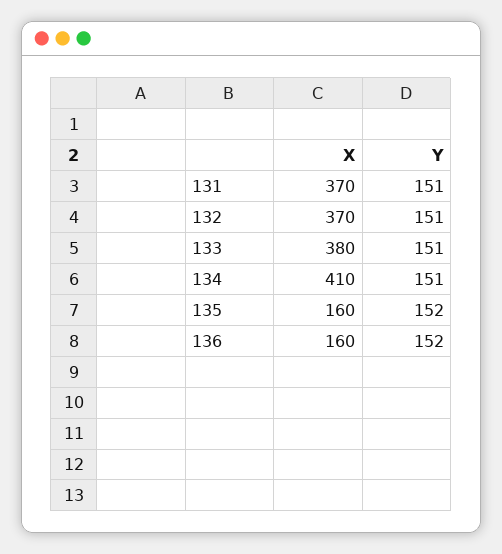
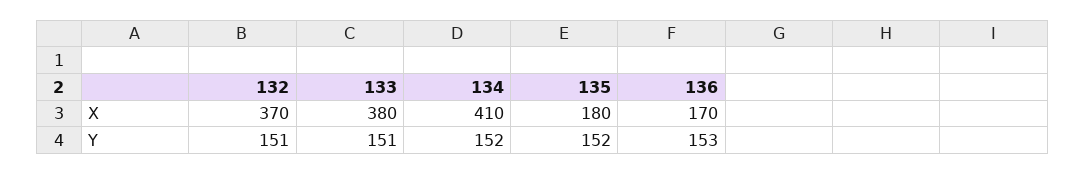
X, 131: 370 -> none
Y, 131: 151 -> none
Y, 134: 151 -> 152
X, 135: 160 -> 180
X, 136: 160 -> 170
Y, 136: 152 -> 153

